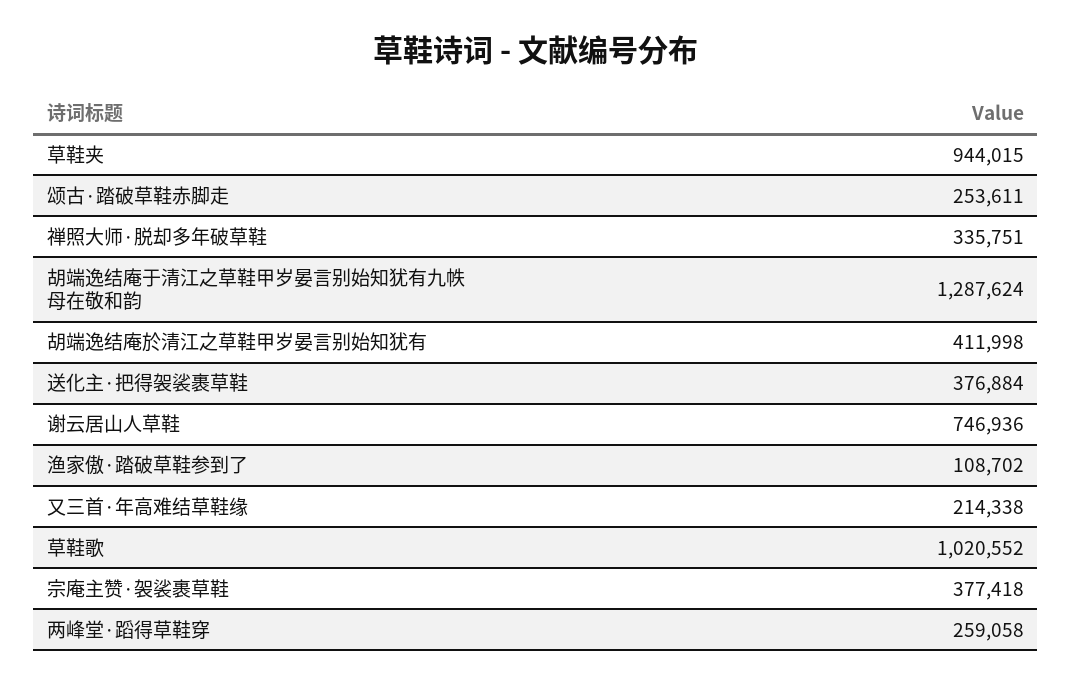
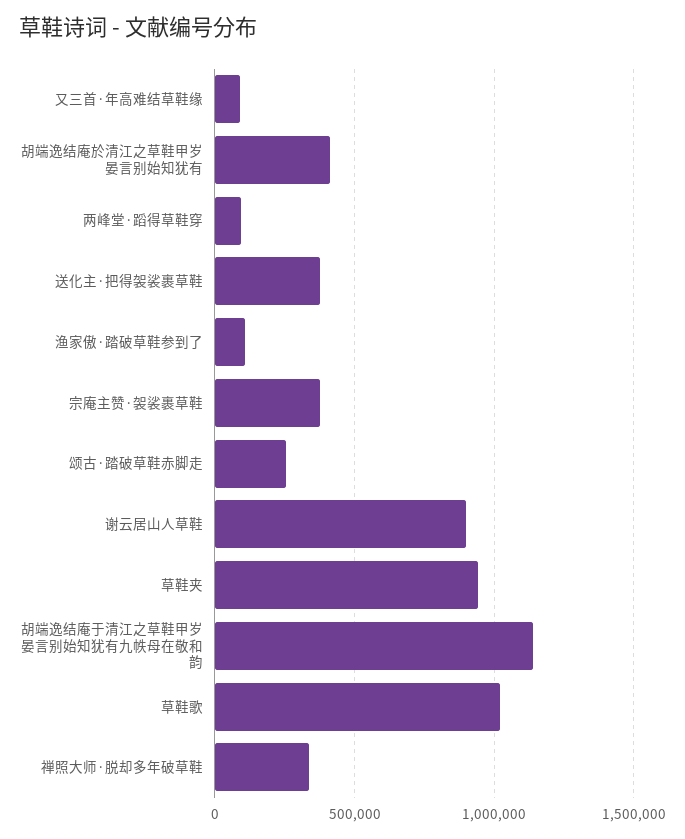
胡端逸结庵于清江之草鞋甲岁晏言别始知犹有九帙母在敬和韵: 1287624 -> 1150000
谢云居山人草鞋: 746936 -> 900000
又三首·年高难结草鞋缘: 214338 -> 100000
两峰堂·蹈得草鞋穿: 259058 -> 100000

